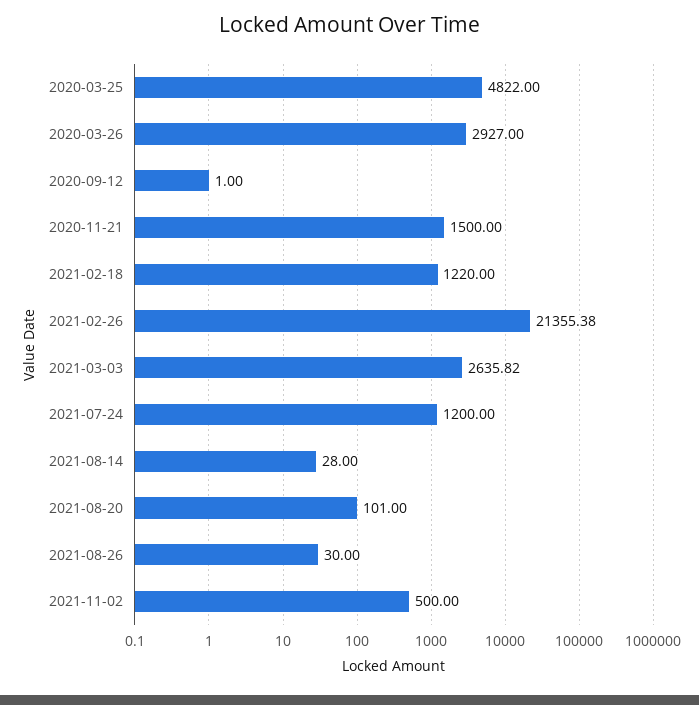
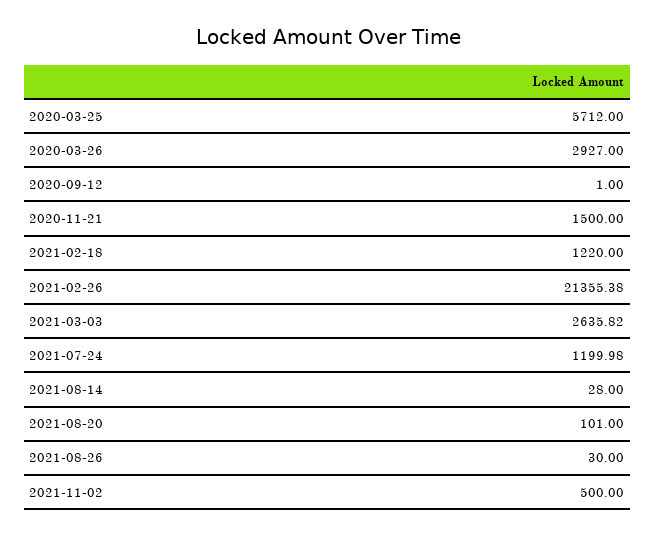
2020-03-25: 4822 -> 5712
2021-07-24: 1200 -> 1199.98

